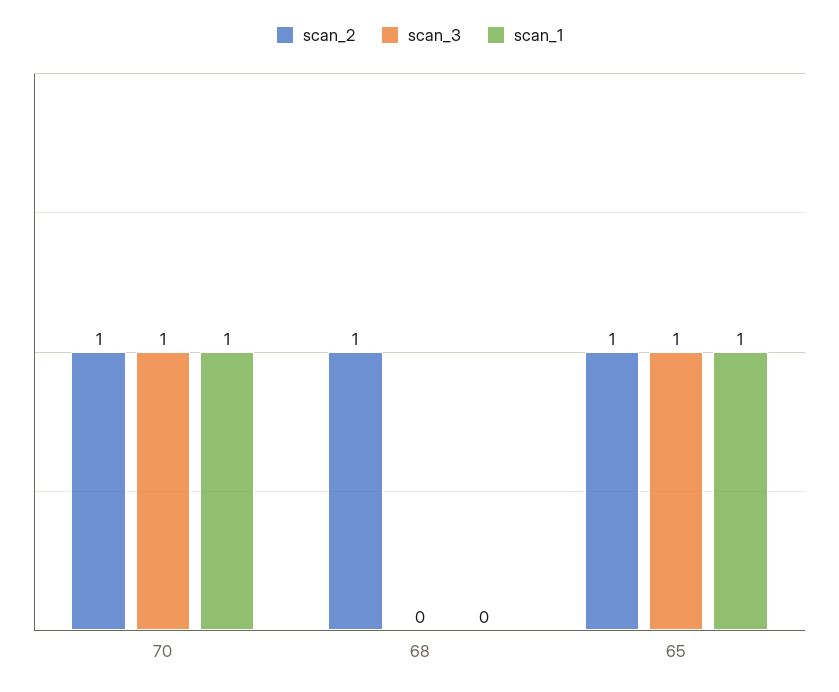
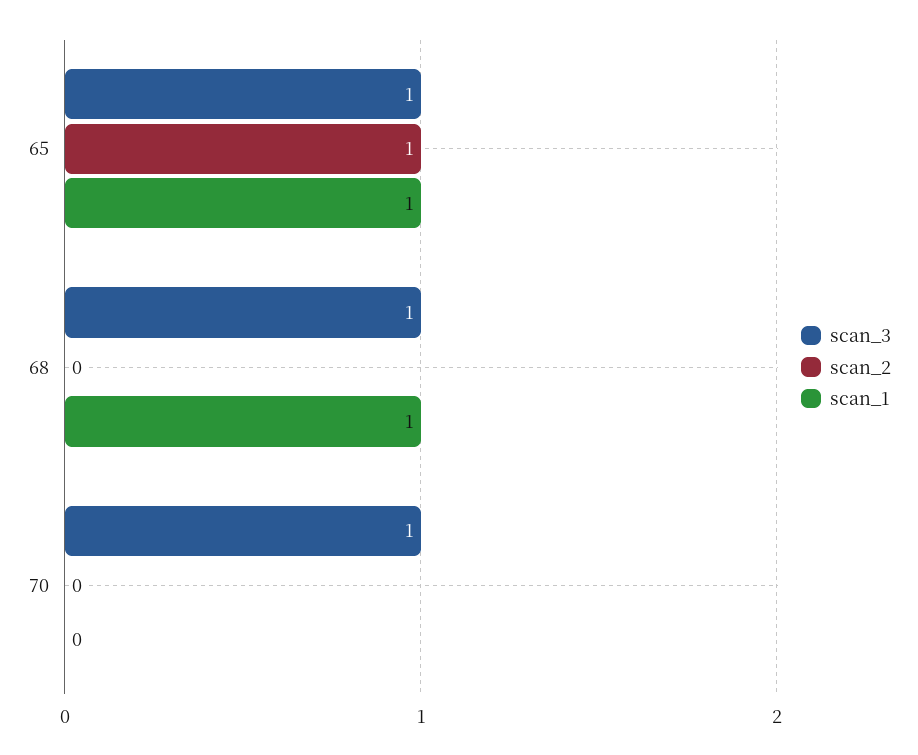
scan_2, 70: 1 -> 0
scan_1, 70: 1 -> 0
scan_2, 68: 1 -> 0
scan_3, 68: 0 -> 1
scan_1, 68: 0 -> 1

